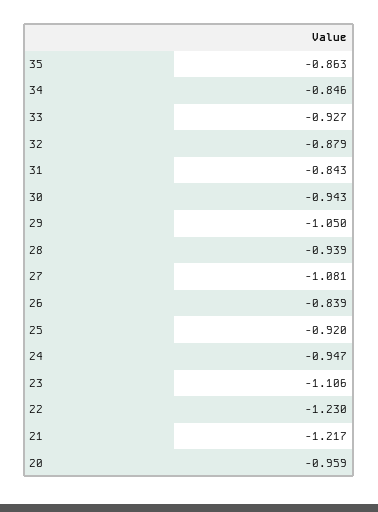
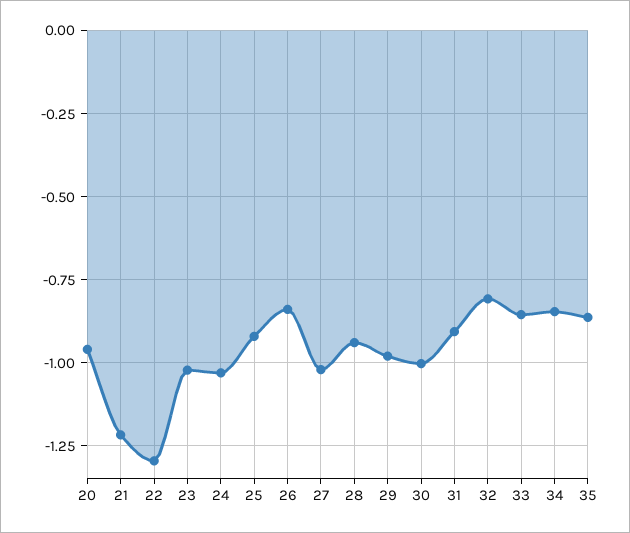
33: -0.927 -> -0.85
32: -0.879 -> -0.8
31: -0.843 -> -0.9
30: -0.943 -> -1
29: -1.05 -> -0.975
27: -1.081 -> -1.025
24: -0.947 -> -1.025
23: -1.106 -> -1.025
22: -1.23 -> -1.3

